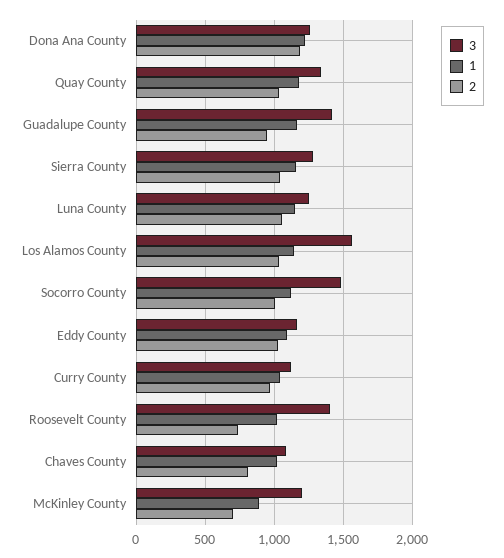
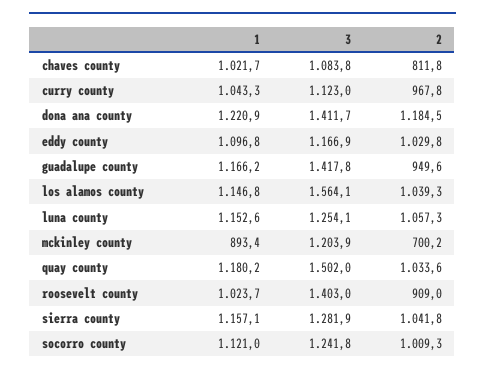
3, Dona Ana County: 1250 -> 1411.7
3, Quay County: 1350 -> 1502
3, Socorro County: 1500 -> 1241.8
2, Roosevelt County: 750 -> 909

